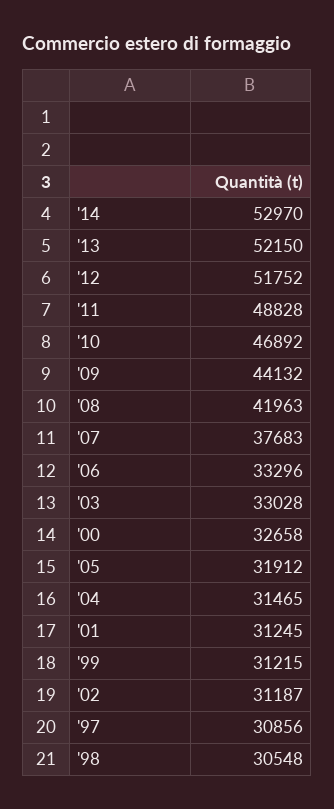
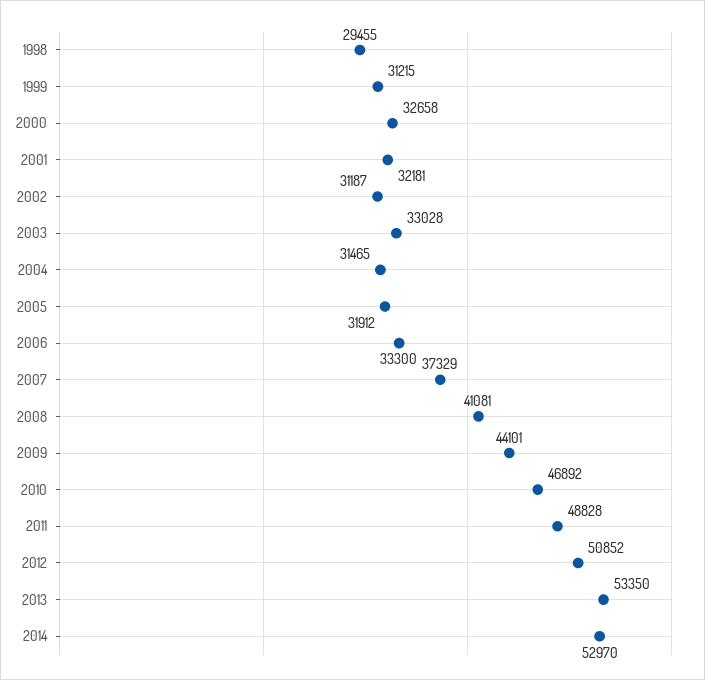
'13: 52150 -> 53350
'12: 51752 -> 50852
'09: 44132 -> 44101
'08: 41963 -> 41081
'07: 37683 -> 37329
'06: 33296 -> 33300
'01: 31245 -> 32181
'97: 30856 -> none
'98: 30548 -> 29455

